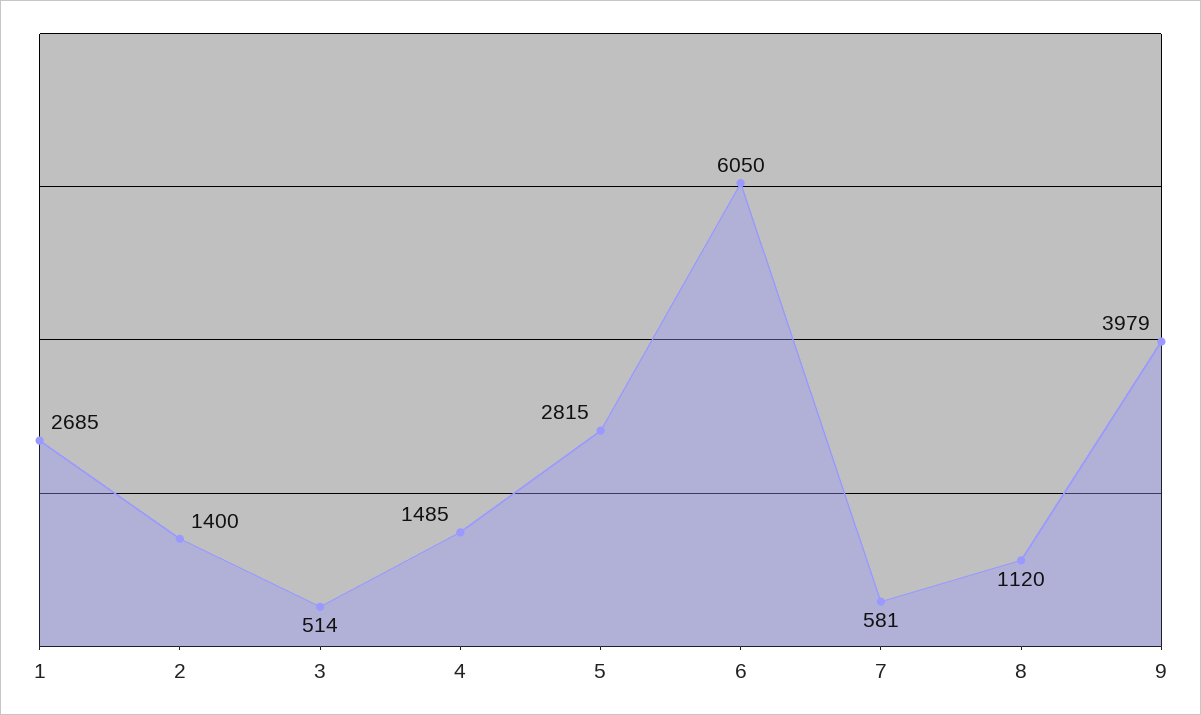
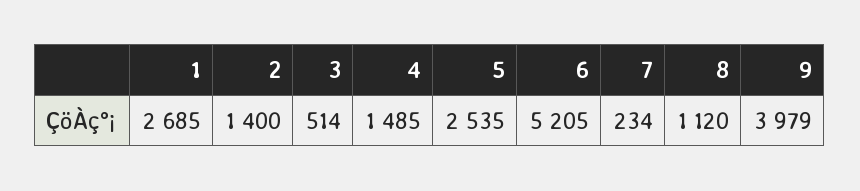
5: 2815 -> 2535
6: 6050 -> 5205
7: 581 -> 234

